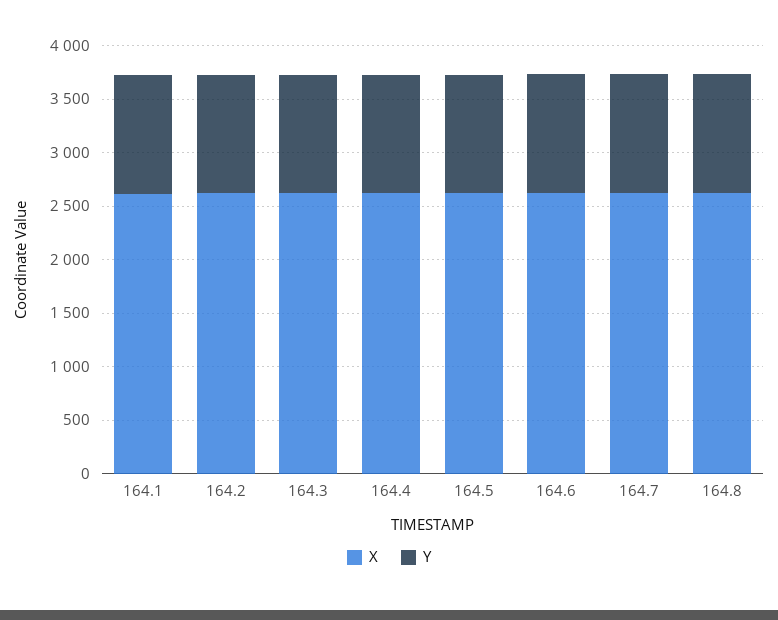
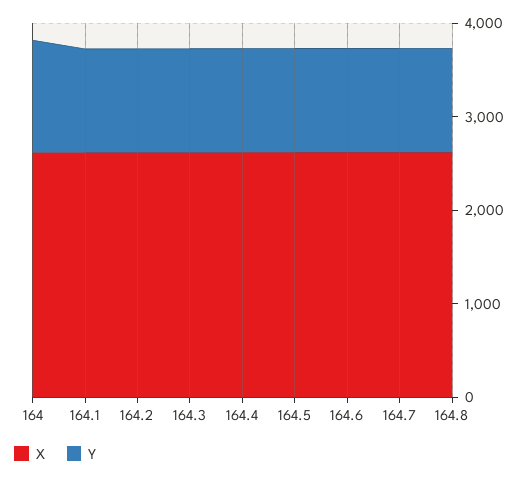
X, 164: none -> 2600
Y, 164: none -> 1200

